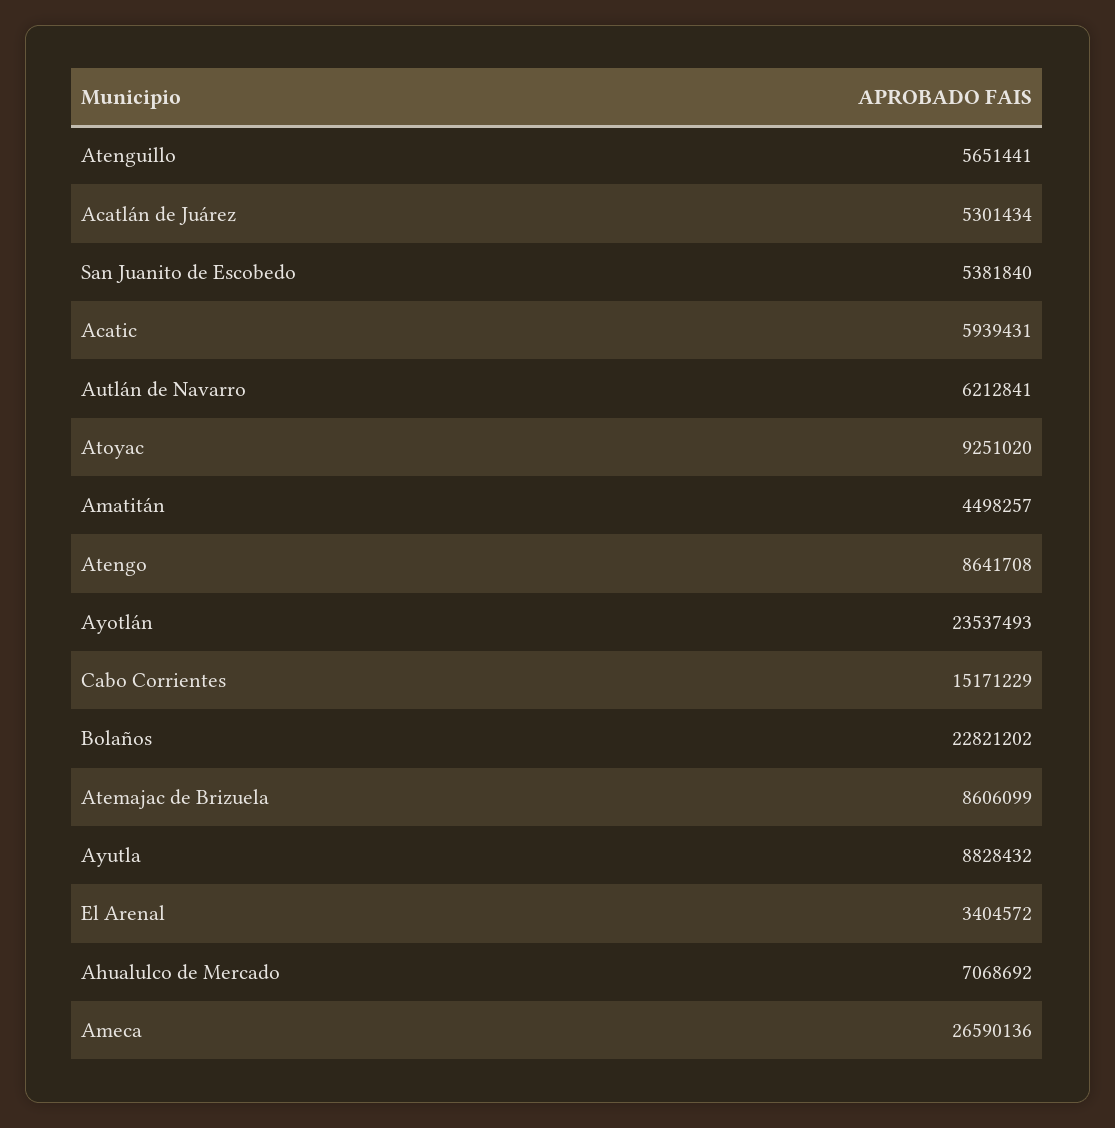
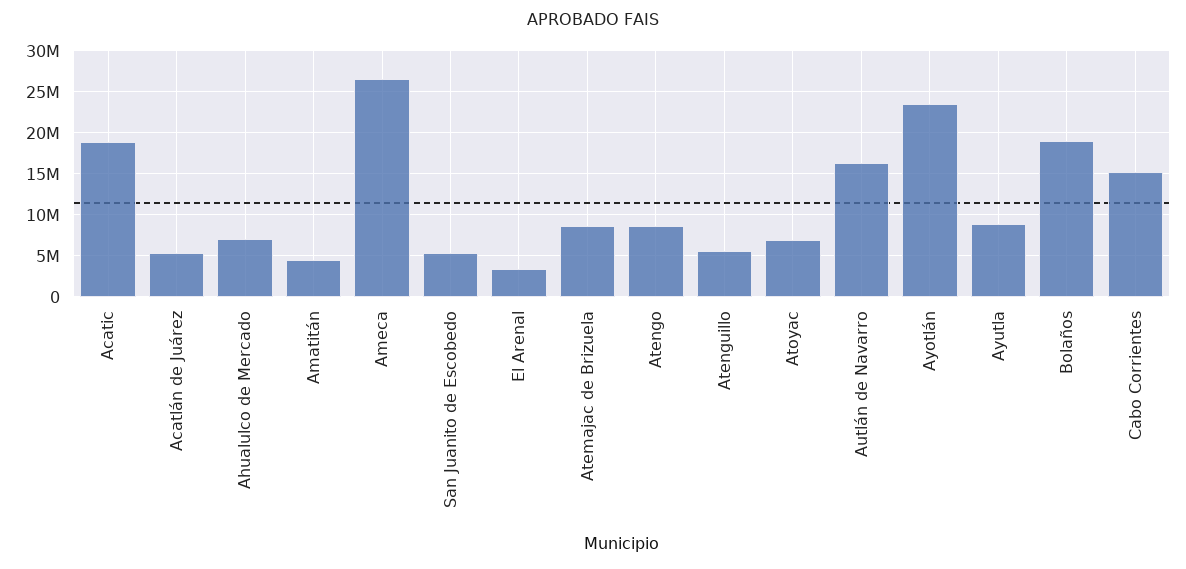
Acatic: 5939431 -> 19000000
Autlán de Navarro: 6212841 -> 16000000
Atoyac: 9251020 -> 7000000
Bolaños: 22821202 -> 19000000

